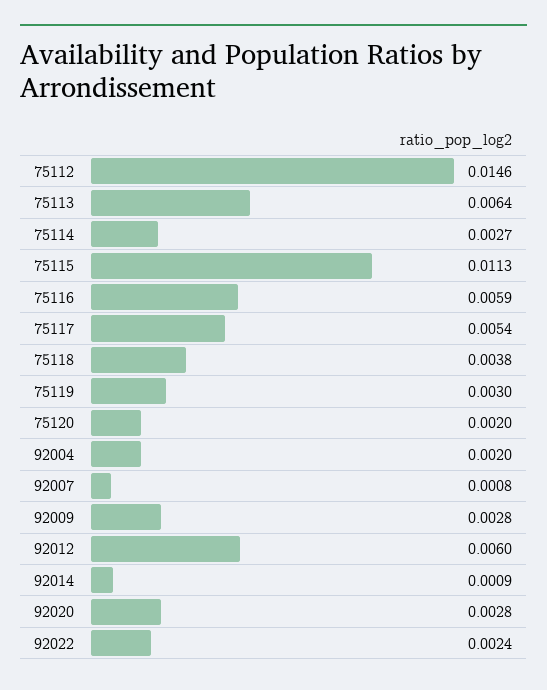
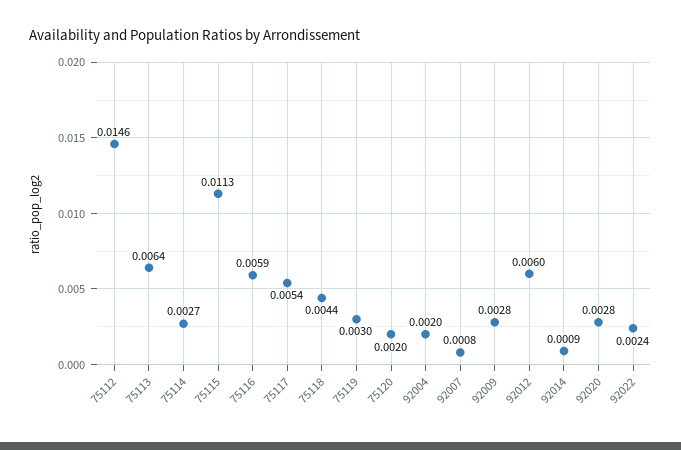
75118: 0.0038 -> 0.0044

